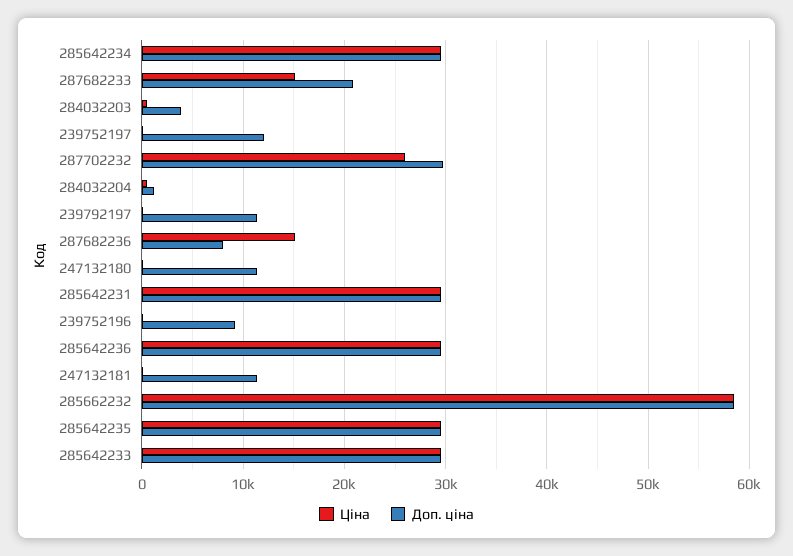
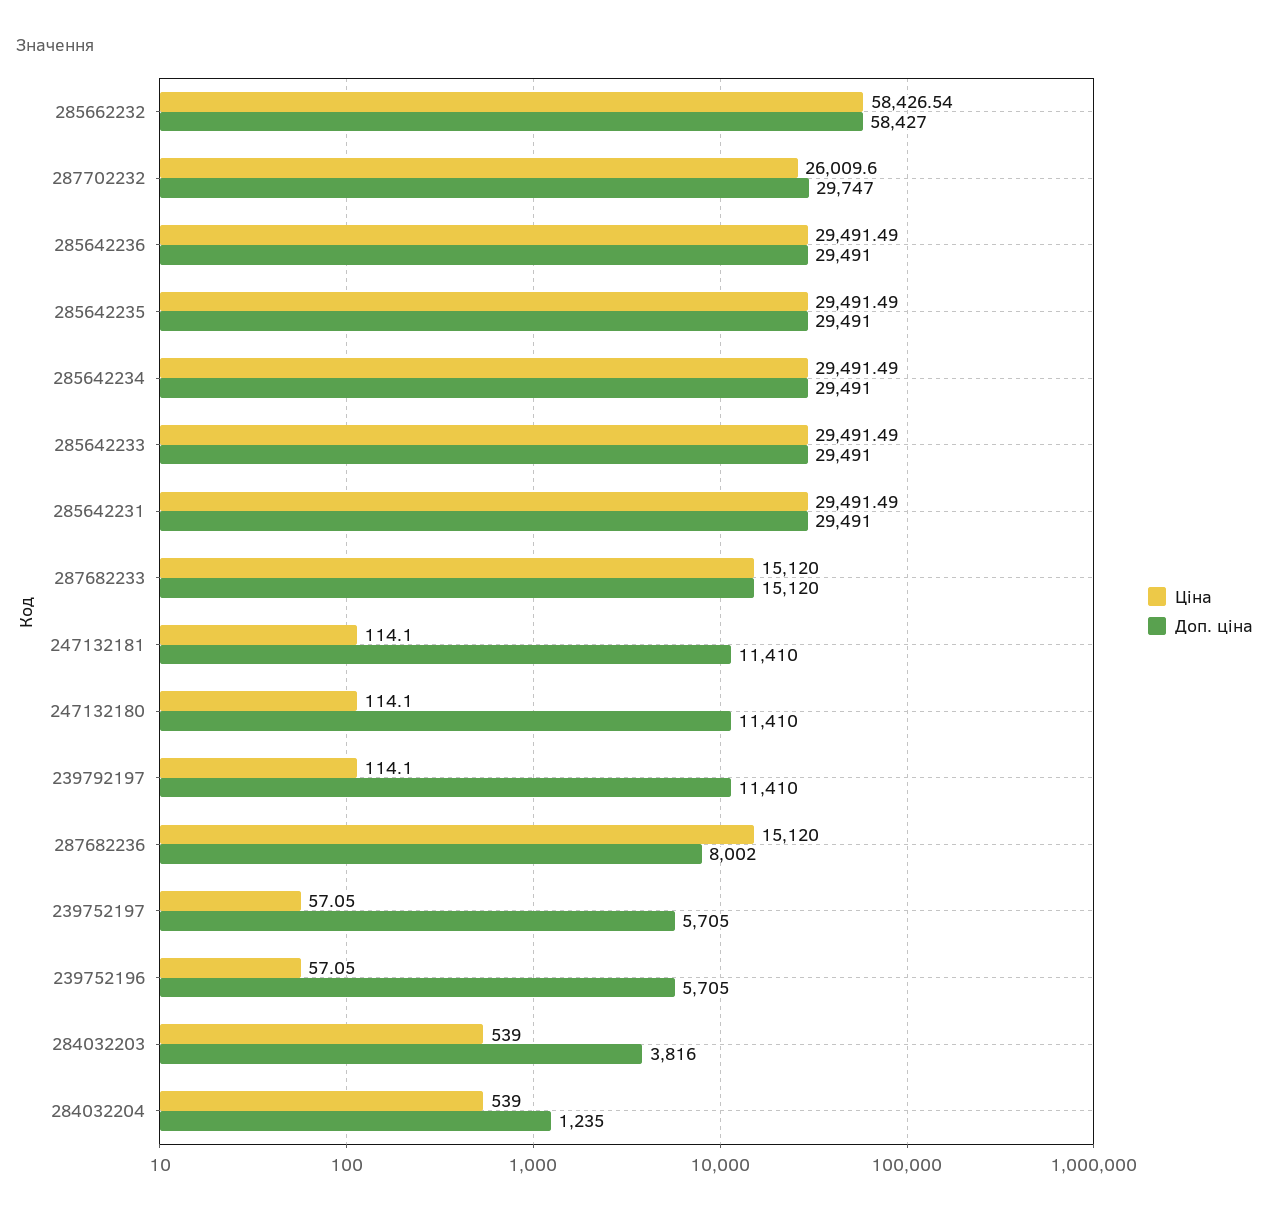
Доп. ціна, 287682233: 21000 -> 15120
Доп. ціна, 239752197: 12000 -> 5705
Доп. ціна, 239752196: 9000 -> 5705

